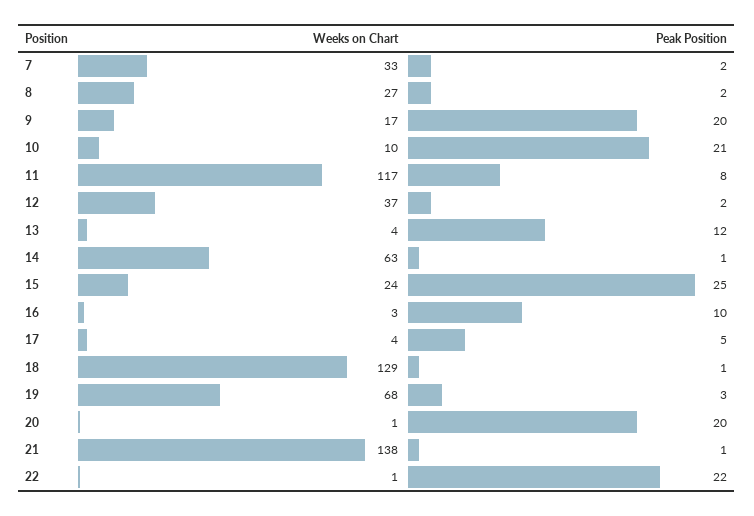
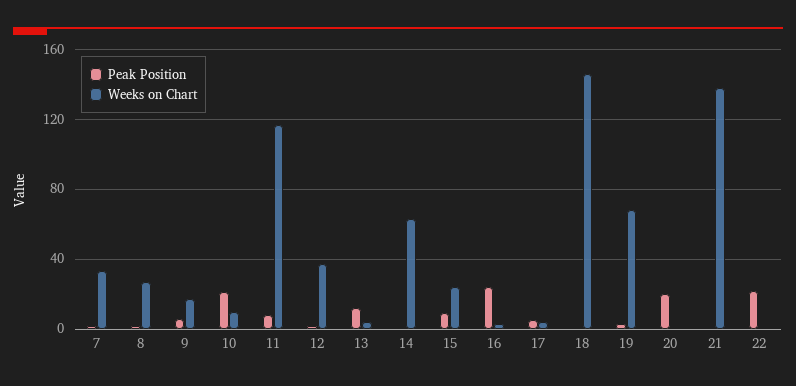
Peak Position, 9: 20 -> 5
Peak Position, 15: 25 -> 10
Peak Position, 16: 10 -> 25
Weeks on Chart, 18: 129 -> 145

